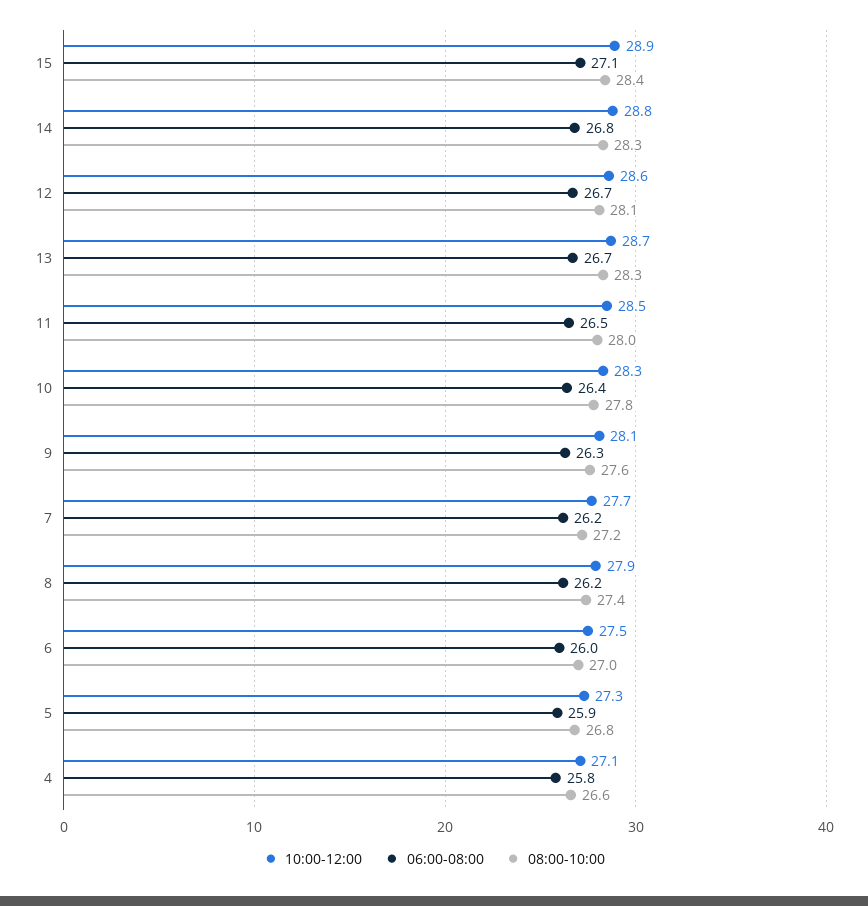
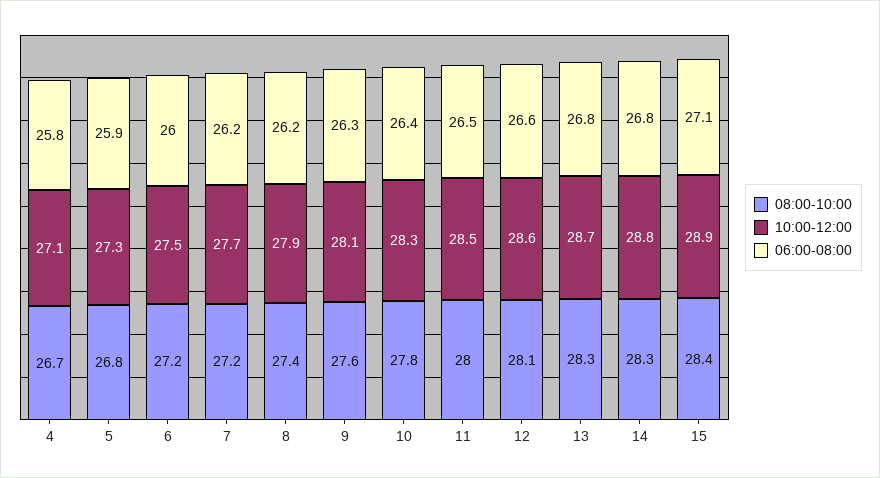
06:00-08:00, 12: 26.7 -> 26.6
06:00-08:00, 13: 26.7 -> 26.8
08:00-10:00, 6: 27 -> 27.2
08:00-10:00, 4: 26.6 -> 26.7

